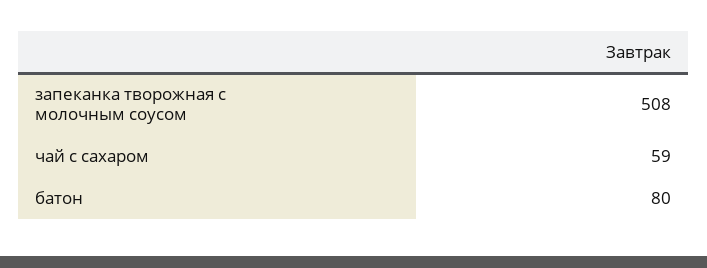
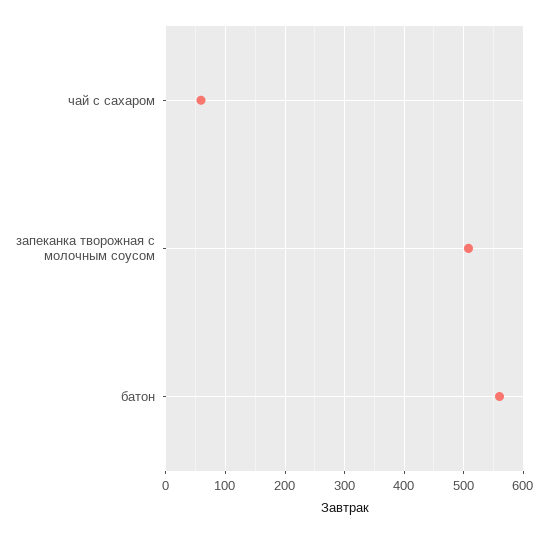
батон: 80 -> 560

